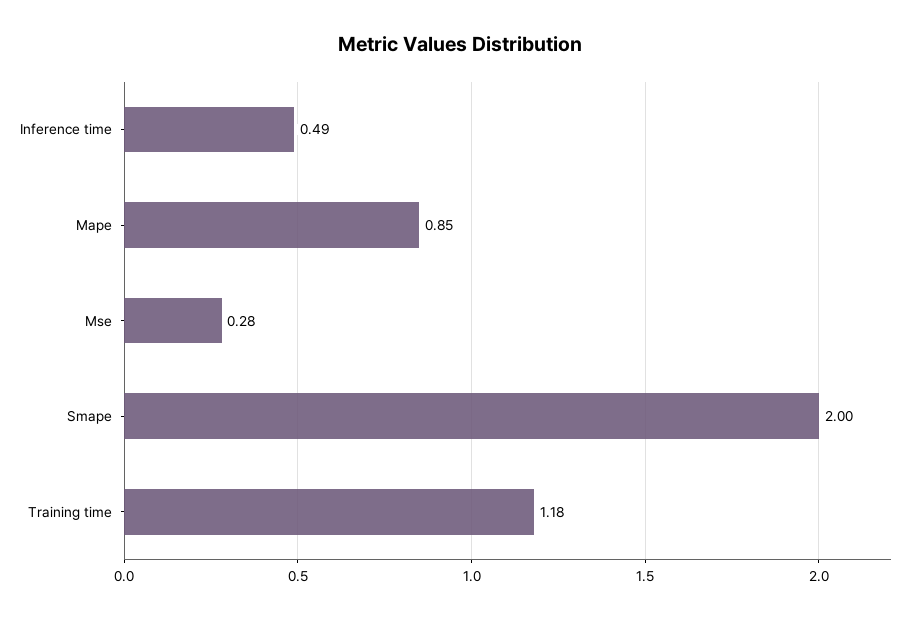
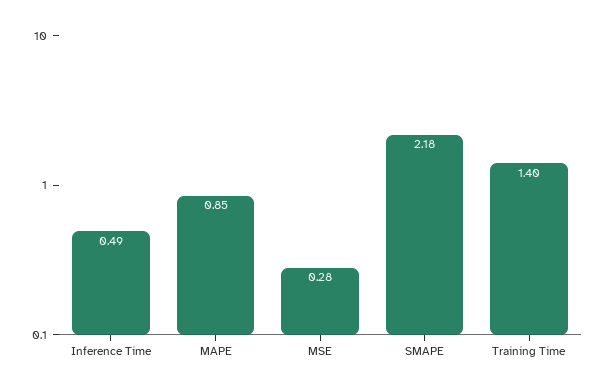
Smape: 2 -> 2.18
Training time: 1.18 -> 1.4

